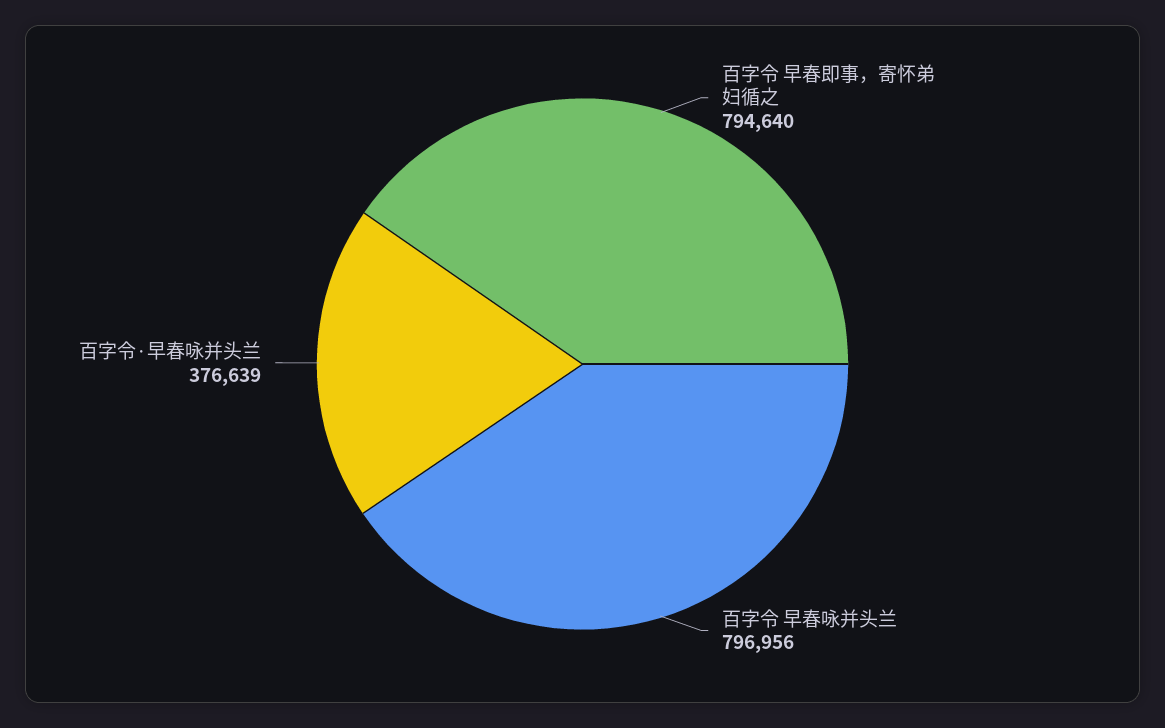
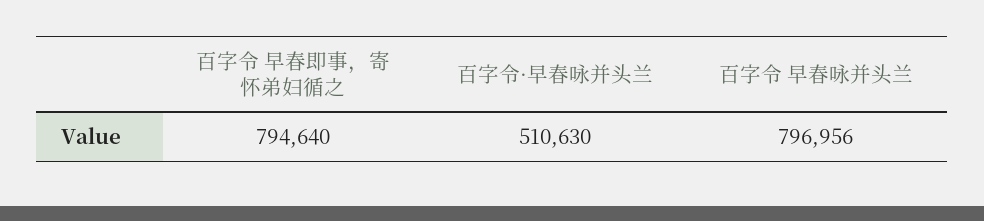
百字令·早春咏并头兰: 376639 -> 510630

